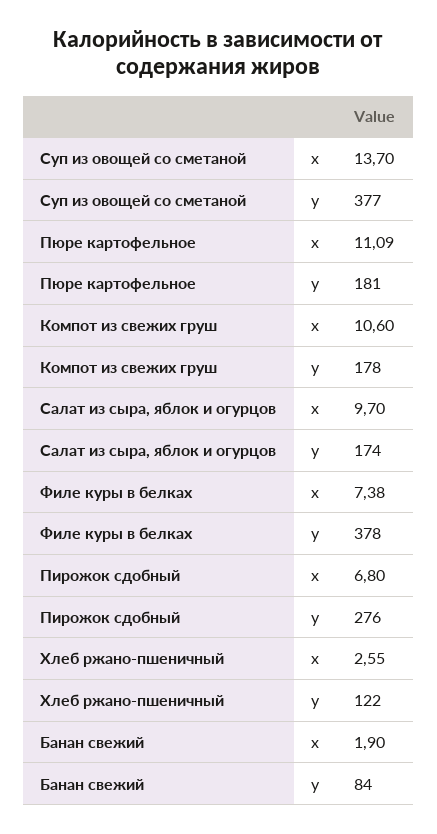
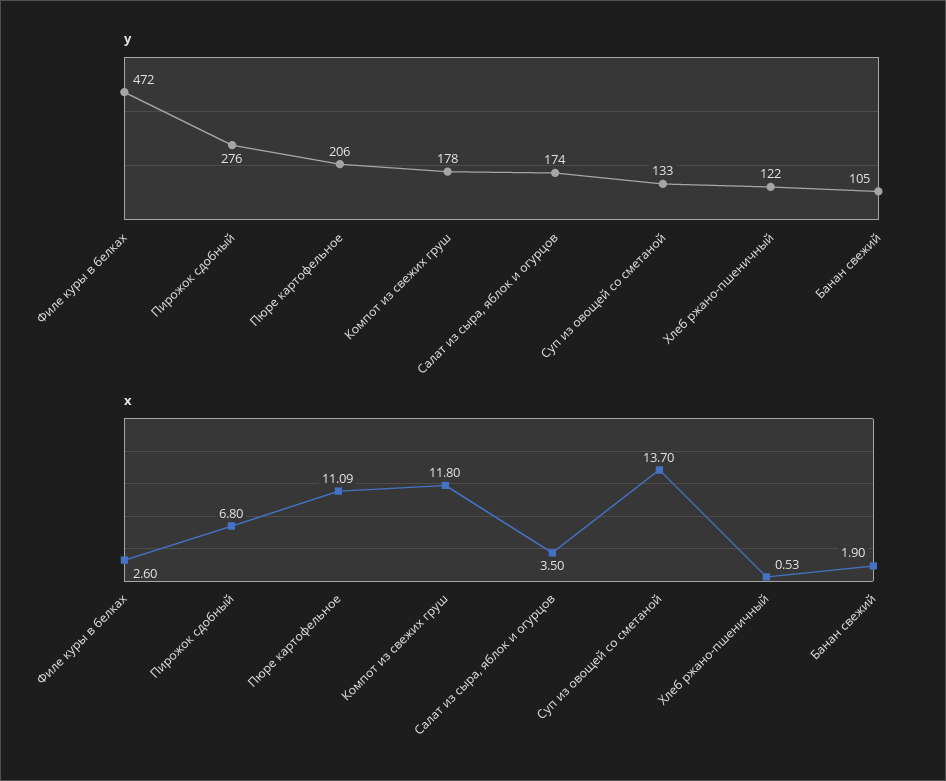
y, Суп из овощей со сметаной: 377 -> 133
y, Пюре картофельное: 181 -> 206
x, Компот из свежих груш: 10.6 -> 11.8
x, Салат из сыра, яблок и огурцов: 9.7 -> 3.5
x, Филе куры в белках: 7.38 -> 2.6
y, Филе куры в белках: 378 -> 472
x, Хлеб ржано-пшеничный: 2.55 -> 0.53
y, Банан свежий: 84 -> 105

